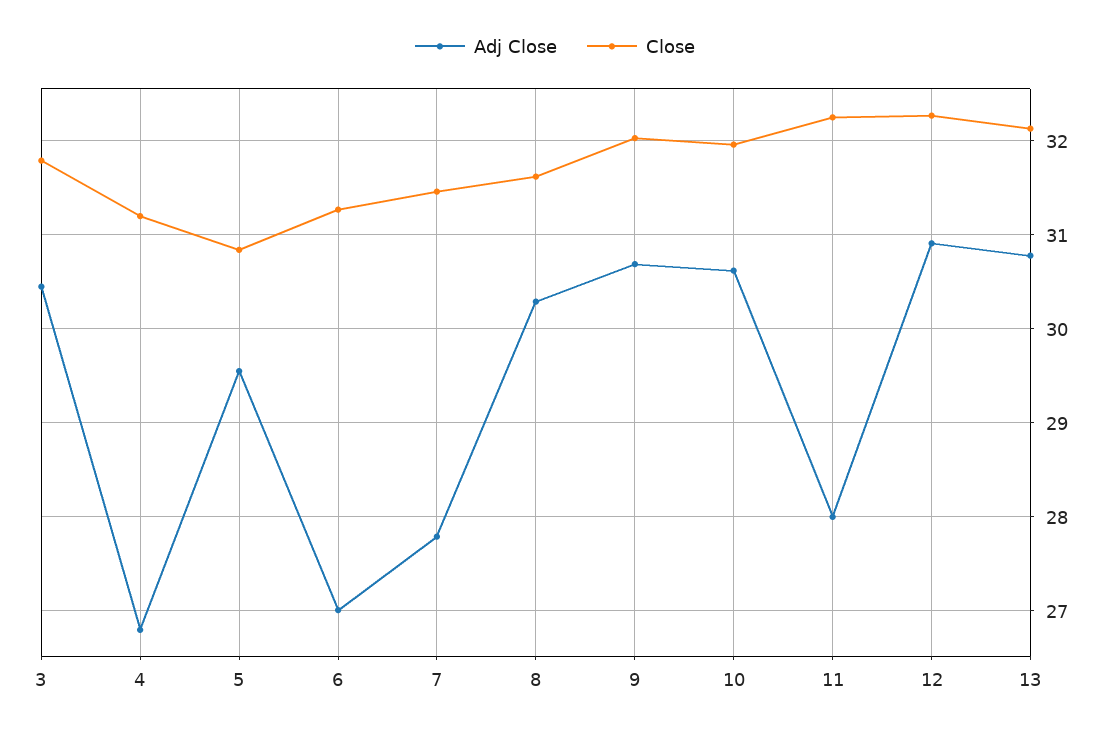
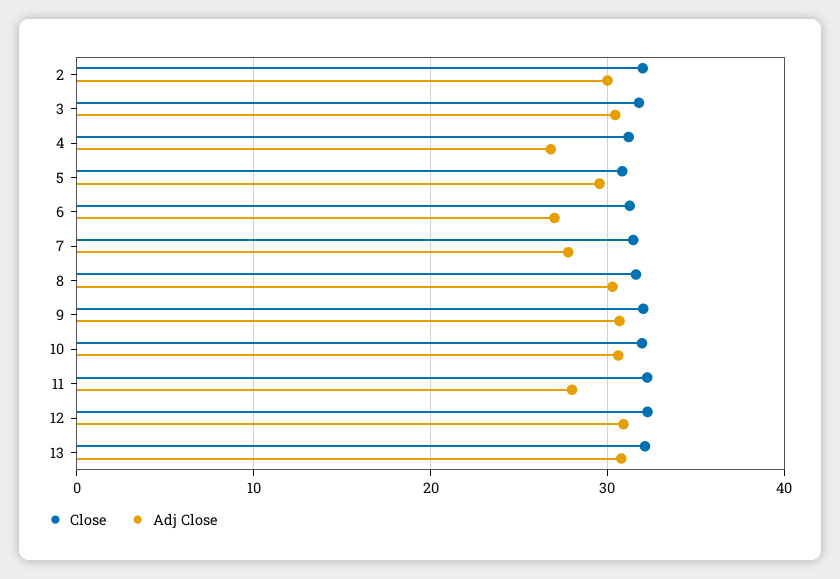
Close, 2: none -> 32
Adj Close, 2: none -> 30

